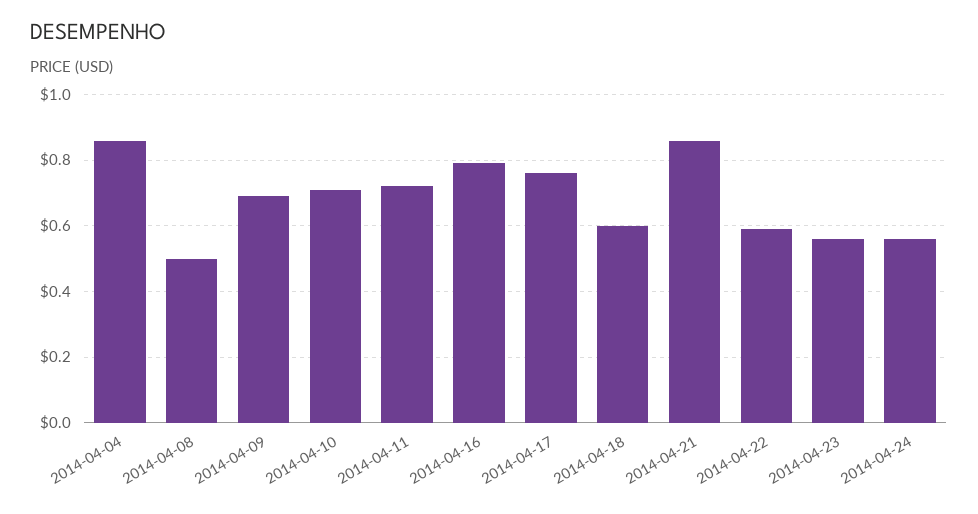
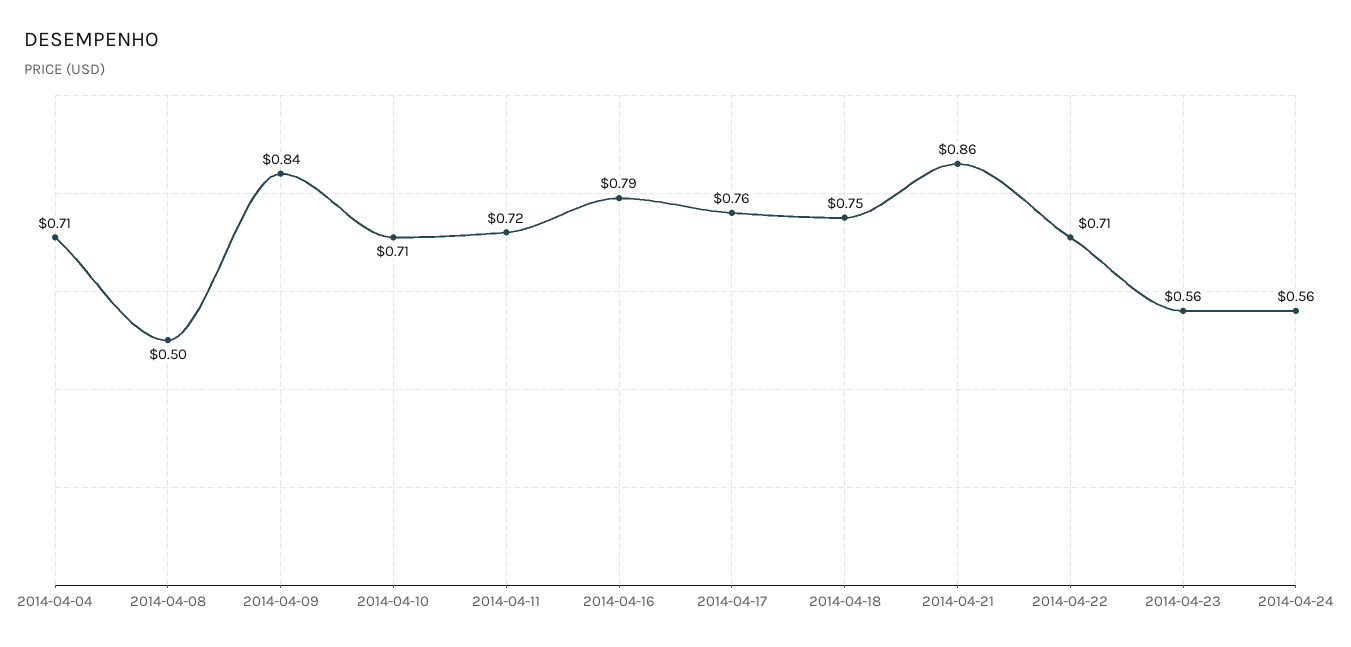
2014-04-04: 0.85 -> 0.71
2014-04-09: 0.7 -> 0.84
2014-04-18: 0.6 -> 0.75
2014-04-22: 0.6 -> 0.71

